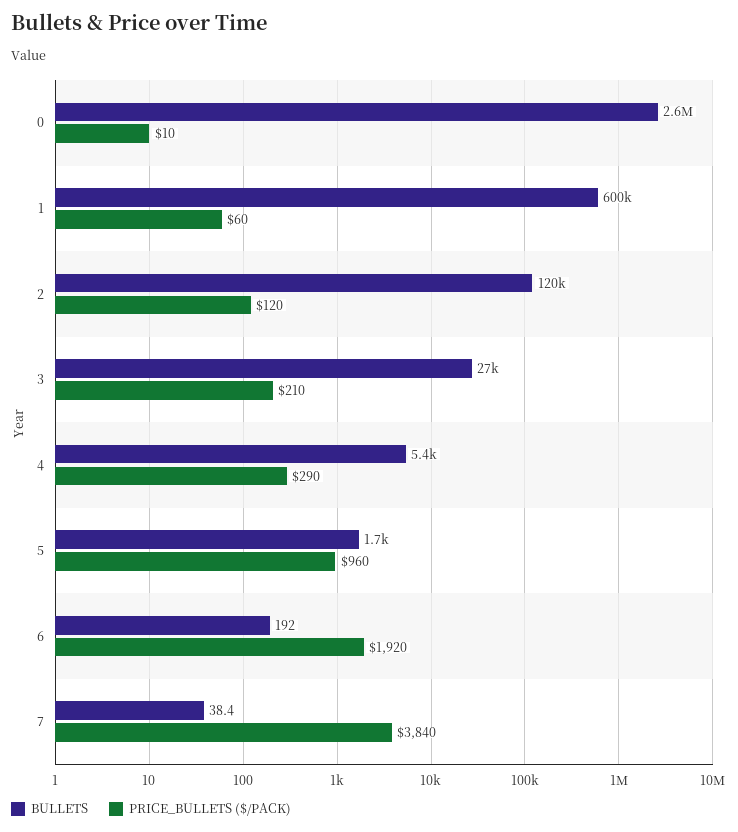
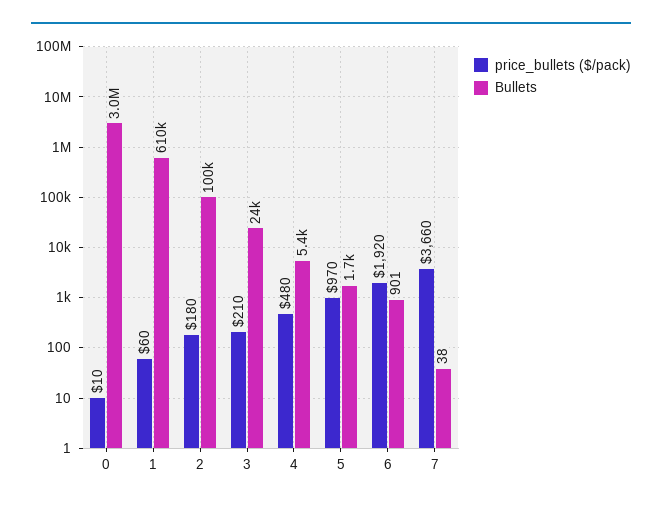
BULLETS, 0: 2600000 -> 3000000
BULLETS, 1: 600000 -> 610000
BULLETS, 2: 120000 -> 100000
PRICE_BULLETS ($/PACK), 2: 120 -> 180
BULLETS, 3: 27000 -> 24000
PRICE_BULLETS ($/PACK), 4: 290 -> 480
PRICE_BULLETS ($/PACK), 5: 960 -> 970
BULLETS, 6: 192 -> 901
PRICE_BULLETS ($/PACK), 7: 3840 -> 3660

